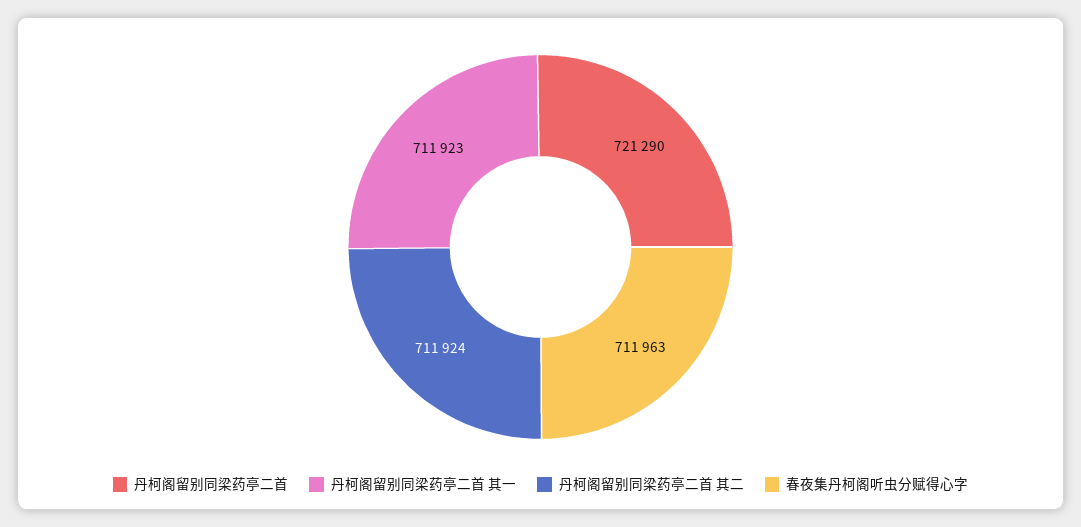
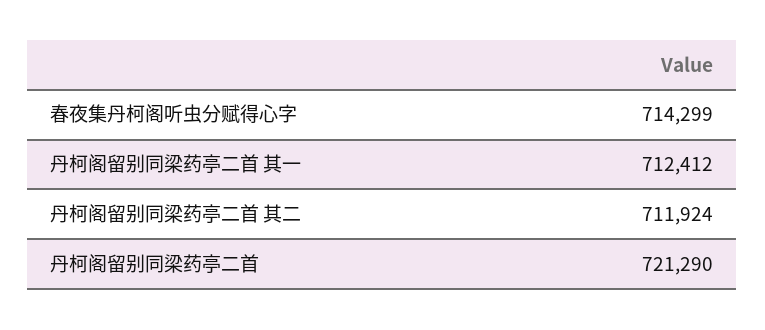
丹柯阁留别同梁药亭二首 其一: 711923 -> 712412
春夜集丹柯阁听虫分赋得心字: 711963 -> 714299

